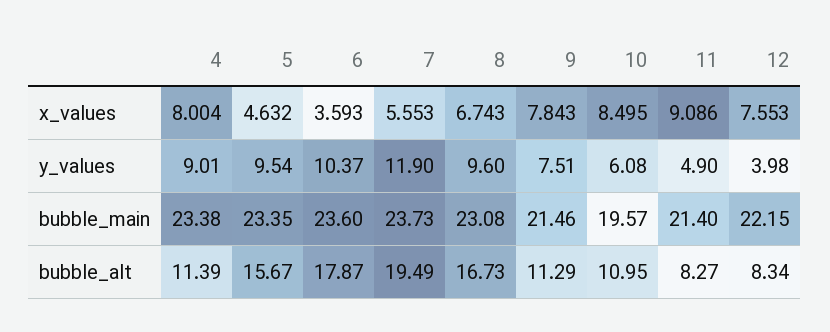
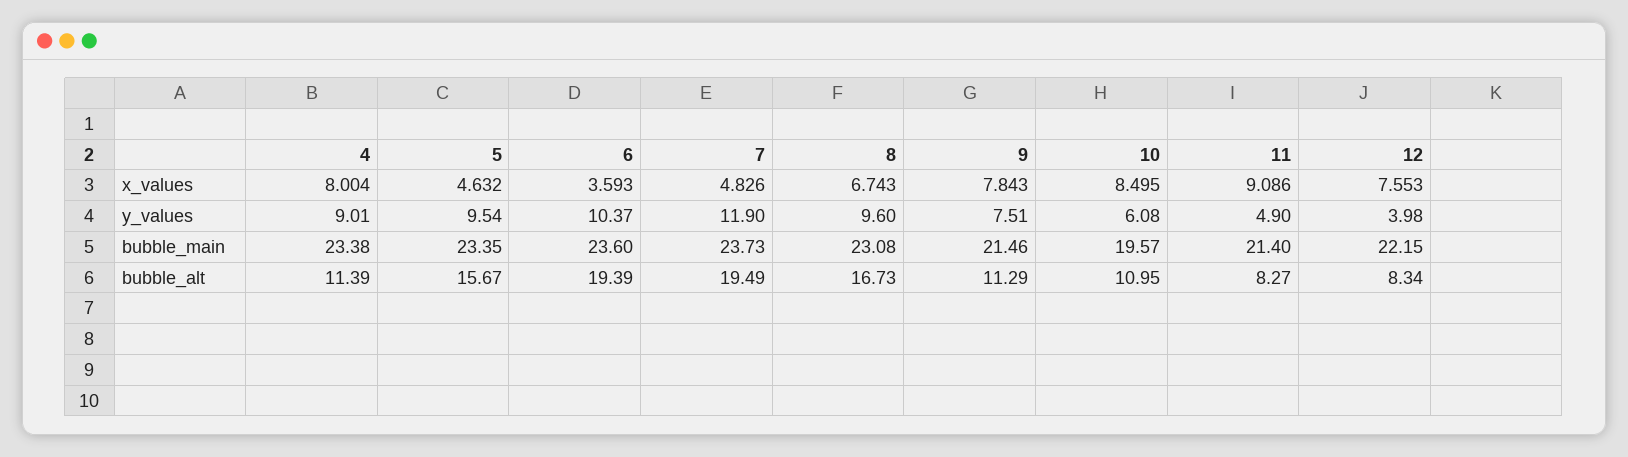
7, x_values: 5.553 -> 4.826
6, bubble_alt: 17.87 -> 19.39

